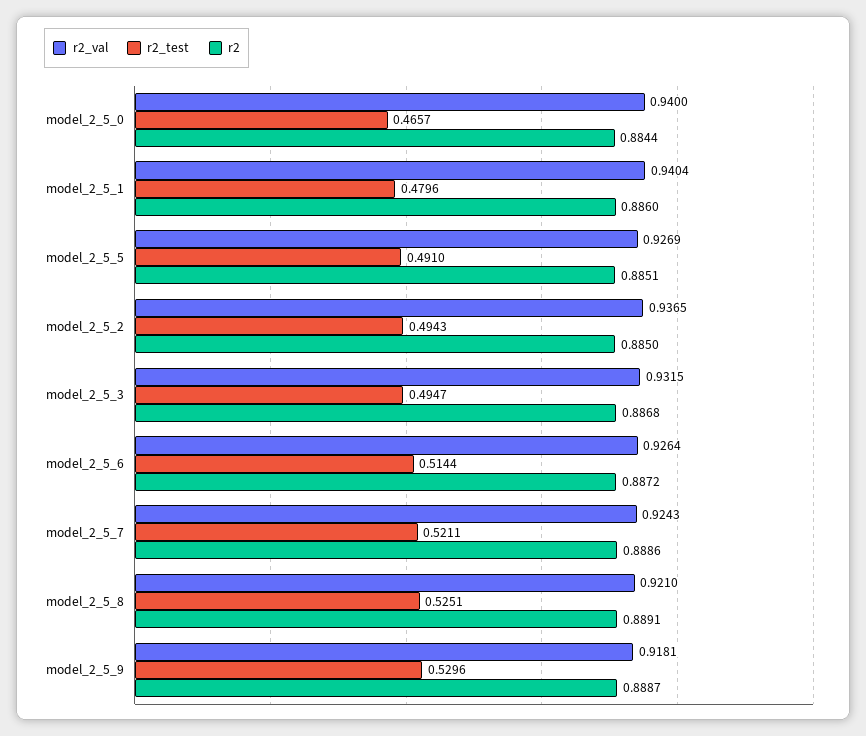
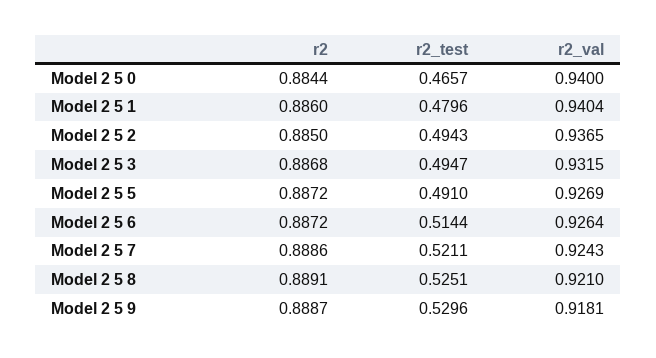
r2, model_2_5_5: 0.8851 -> 0.8872

